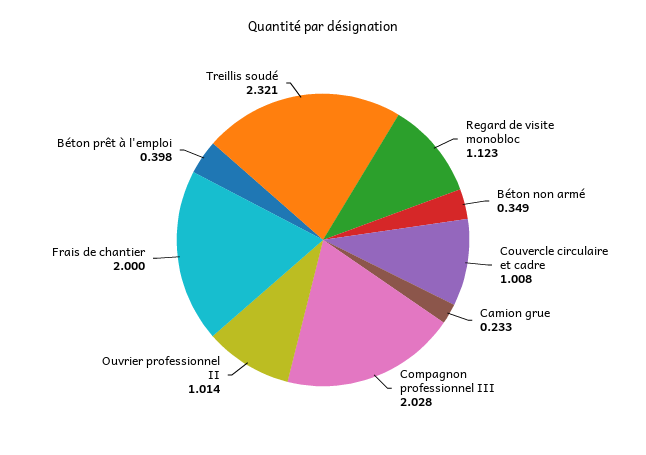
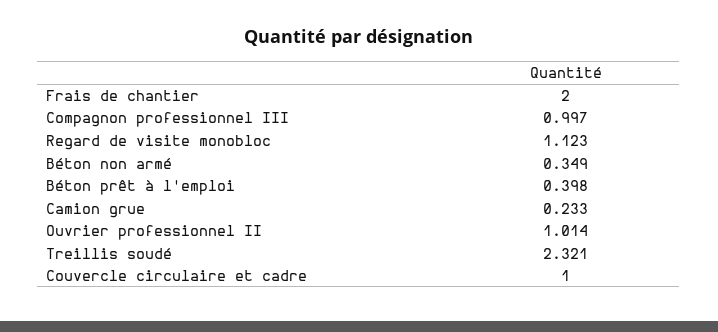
Couvercle circulaire et cadre: 1.008 -> 1
Compagnon professionnel III: 2.028 -> 0.997

